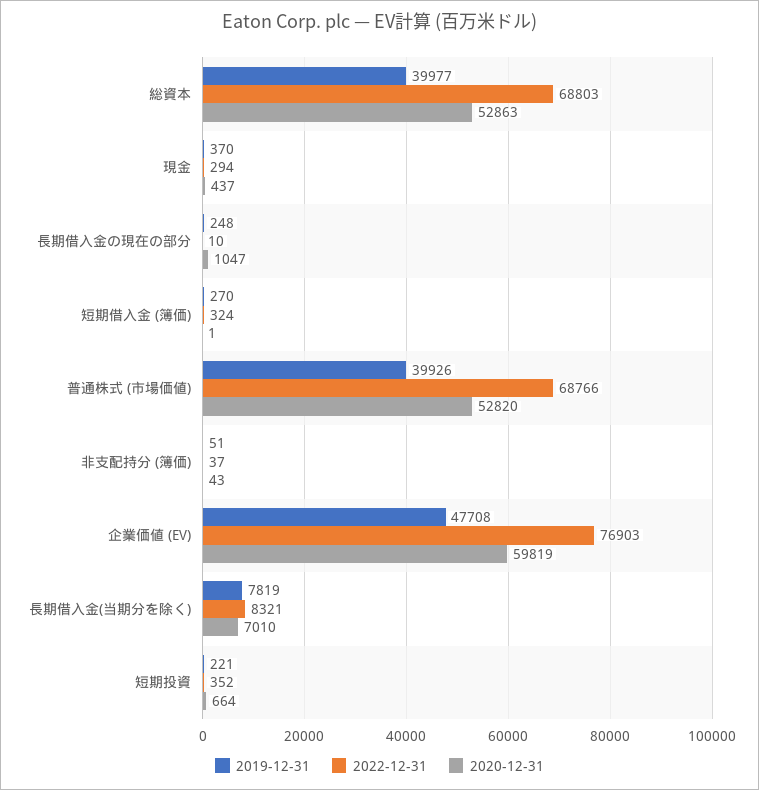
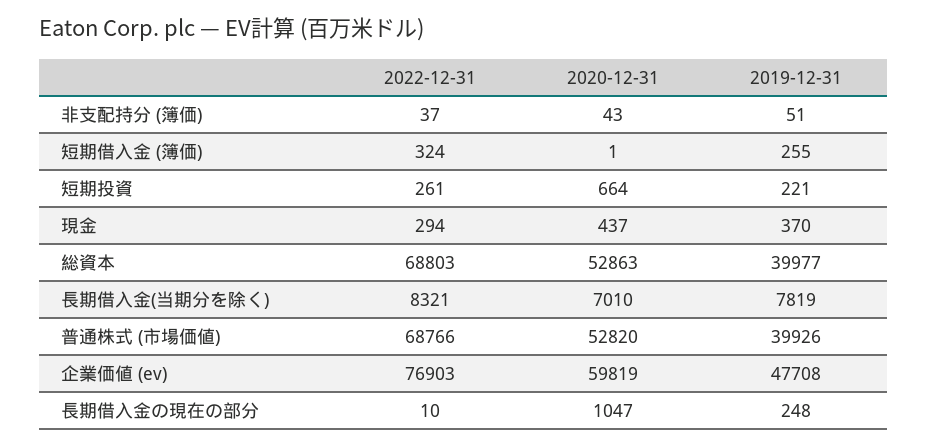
2019-12-31, 短期借入金 (簿価): 270 -> 255
2022-12-31, 短期投資: 352 -> 261

